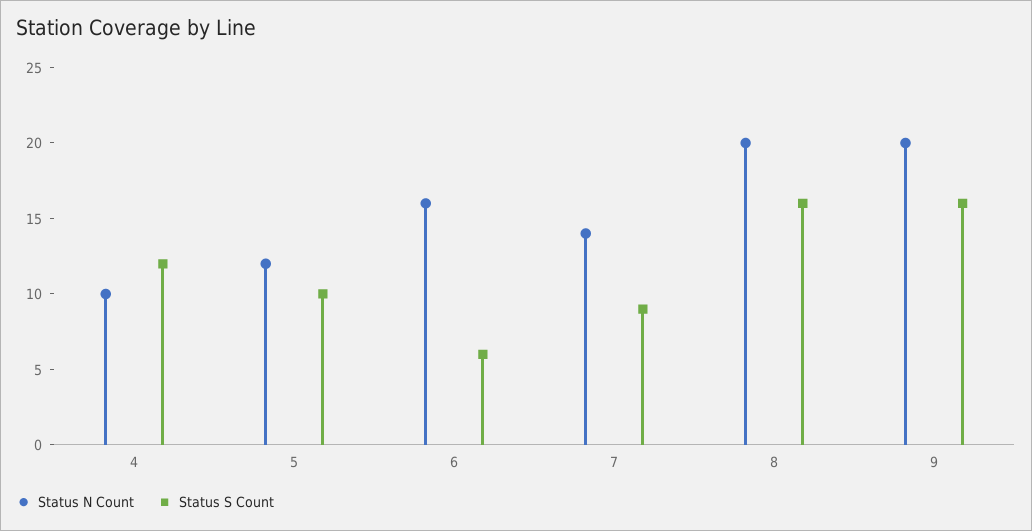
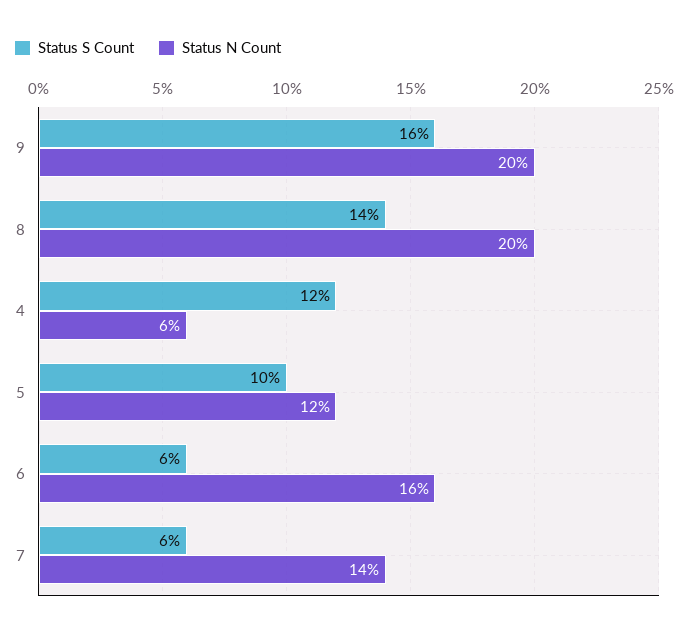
Status N Count, 4: 10 -> 6
Status S Count, 7: 9 -> 6
Status S Count, 8: 16 -> 14

